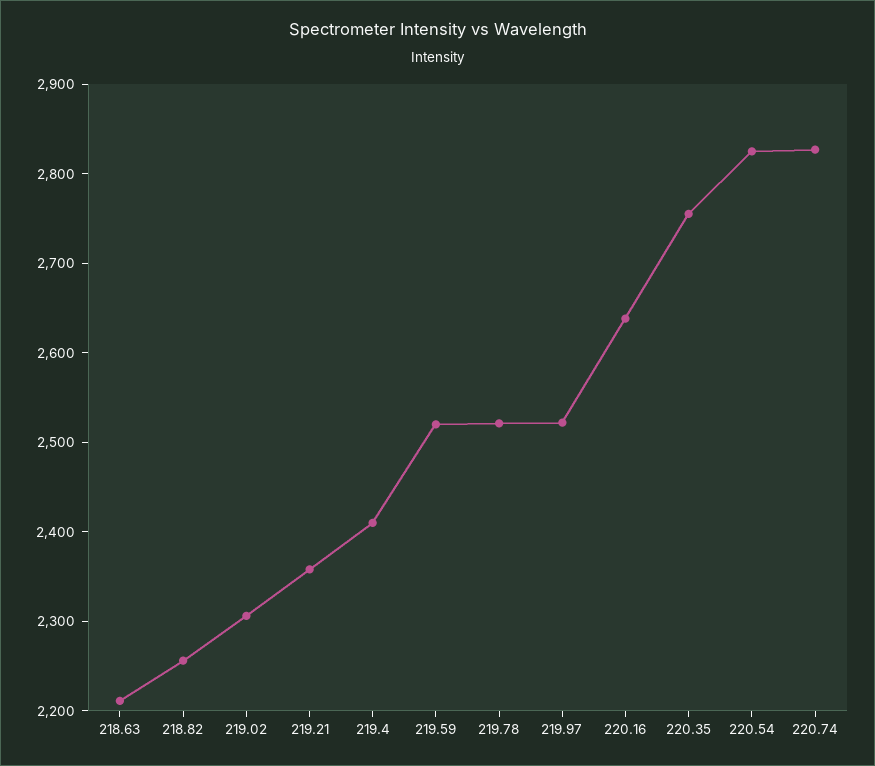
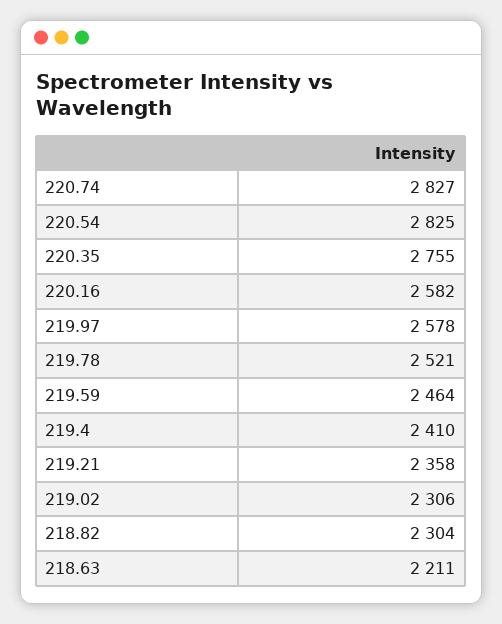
218.82: 2260 -> 2304
219.59: 2520 -> 2464
219.97: 2520 -> 2578
220.16: 2640 -> 2582

